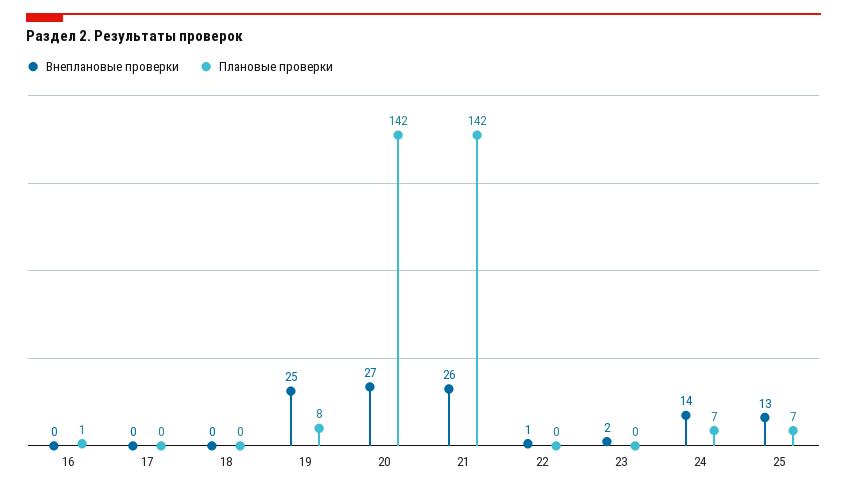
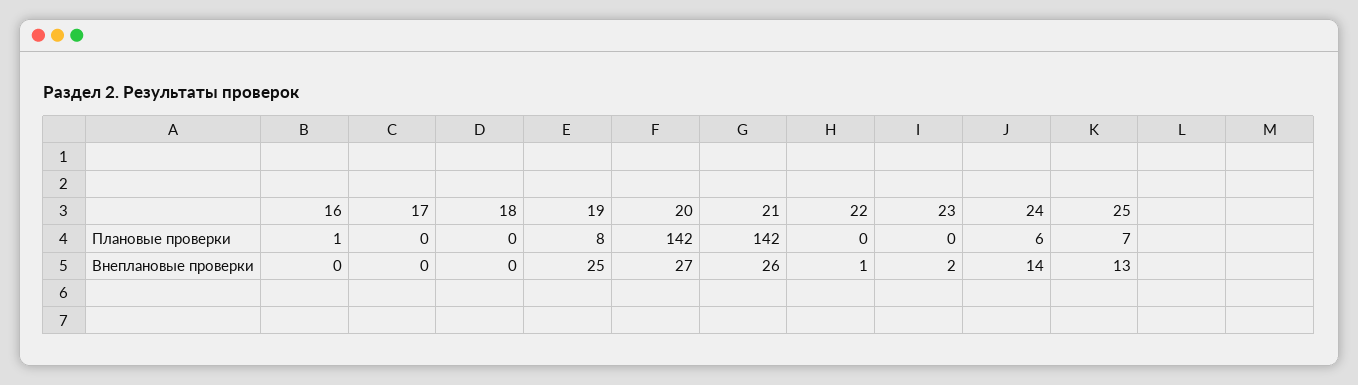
Плановые проверки, 24: 7 -> 6

